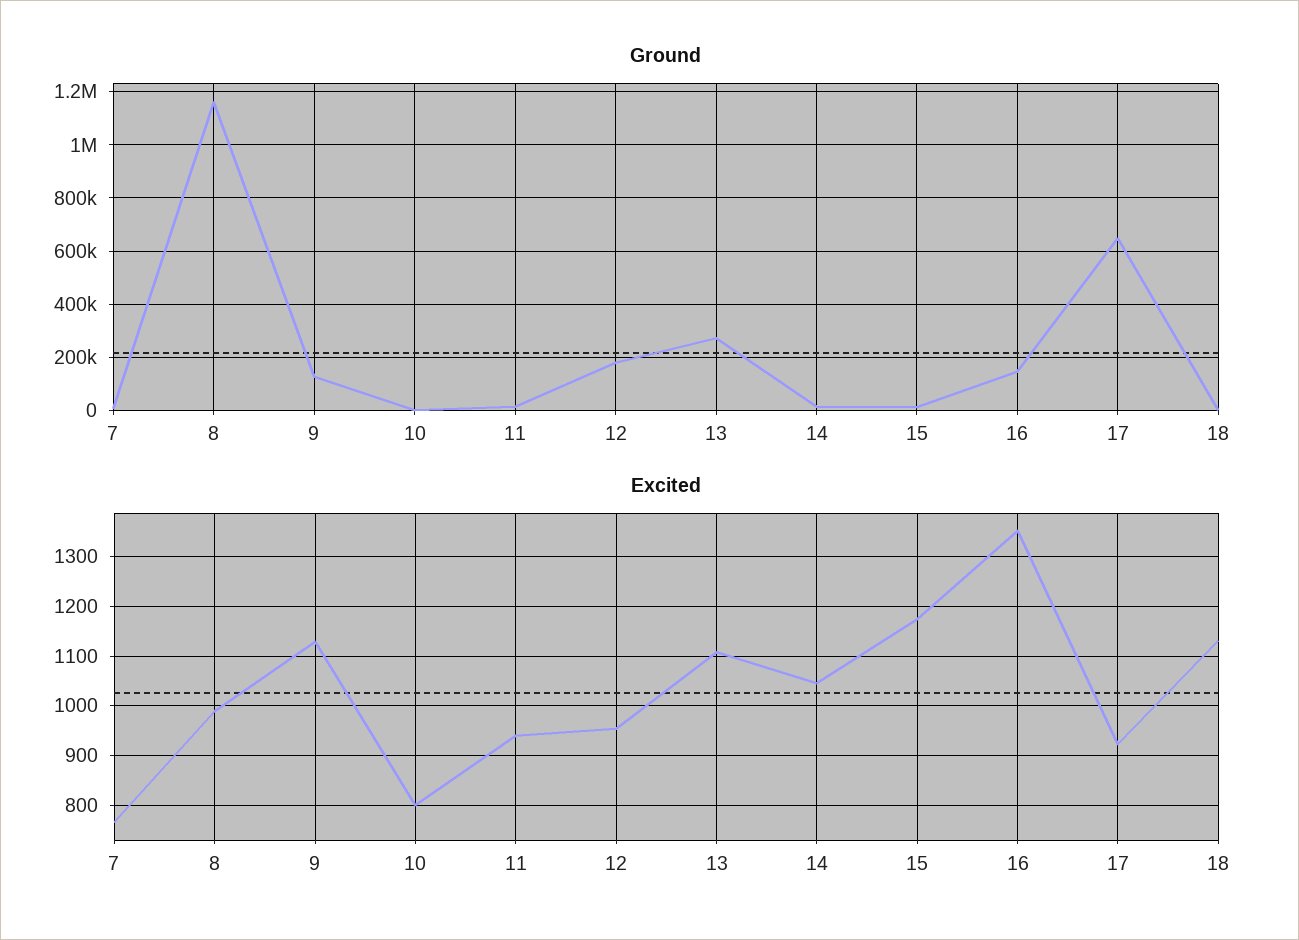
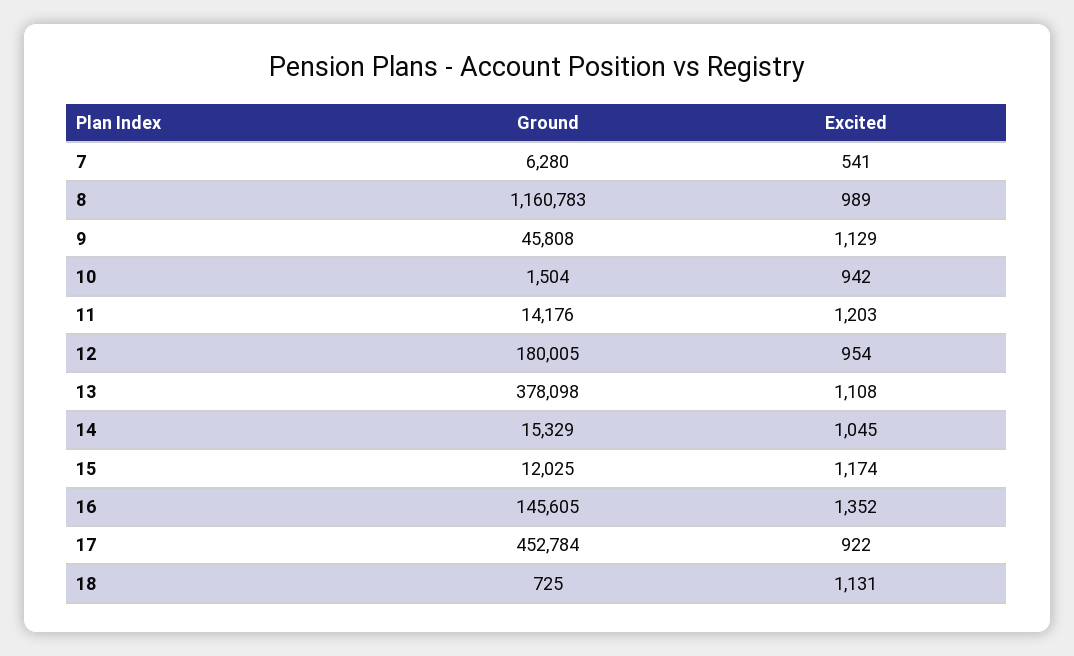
Ground, 9: 125000 -> 45808
Ground, 13: 275000 -> 378098
Ground, 17: 650000 -> 452784
Excited, 7: 760 -> 541
Excited, 10: 800 -> 942
Excited, 11: 940 -> 1203

